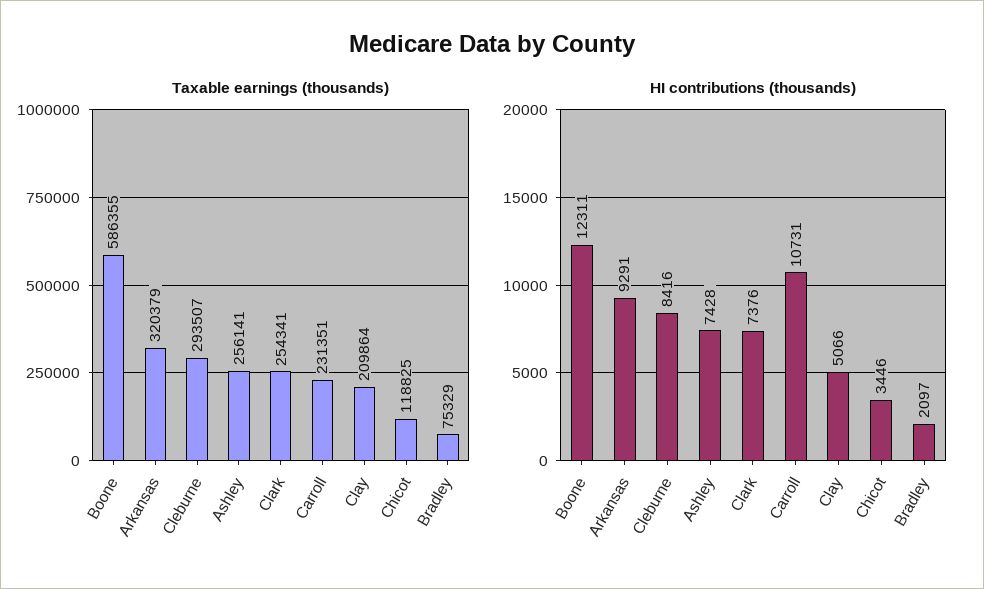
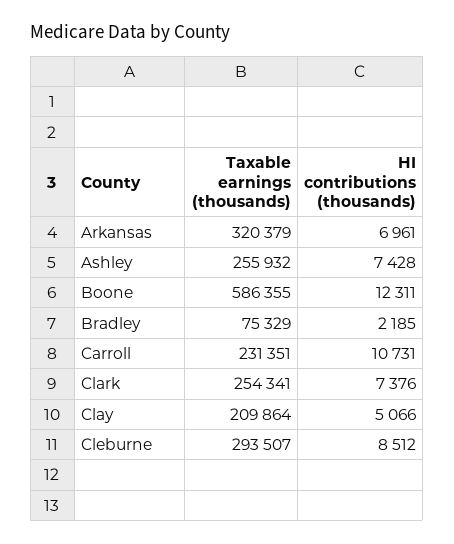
Taxable earnings (thousands), Ashley: 256141 -> 255932
Taxable earnings (thousands), Chicot: 118825 -> none
HI contributions (thousands), Arkansas: 9291 -> 6961
HI contributions (thousands), Cleburne: 8416 -> 8512
HI contributions (thousands), Chicot: 3446 -> none
HI contributions (thousands), Bradley: 2097 -> 2185

